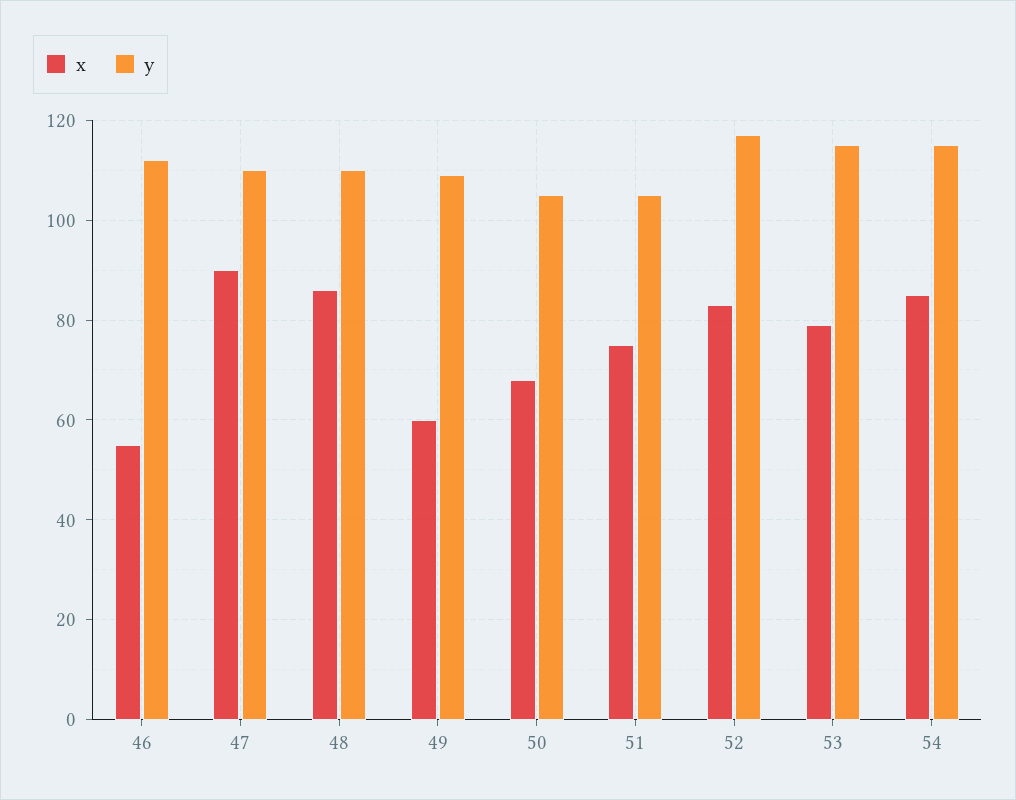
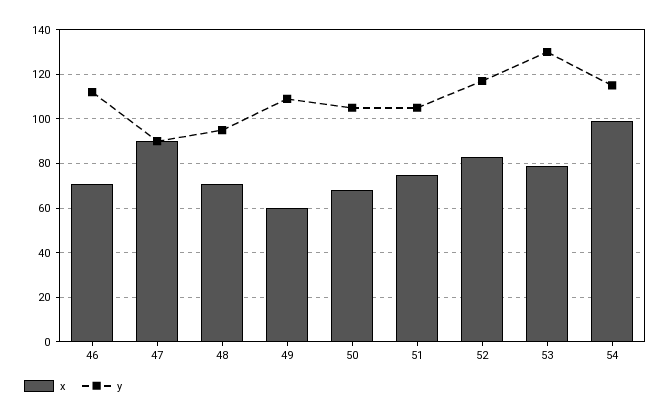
x, 46: 55 -> 70
y, 47: 110 -> 90
x, 48: 85 -> 70
y, 48: 110 -> 95
y, 53: 115 -> 130
x, 54: 85 -> 100

